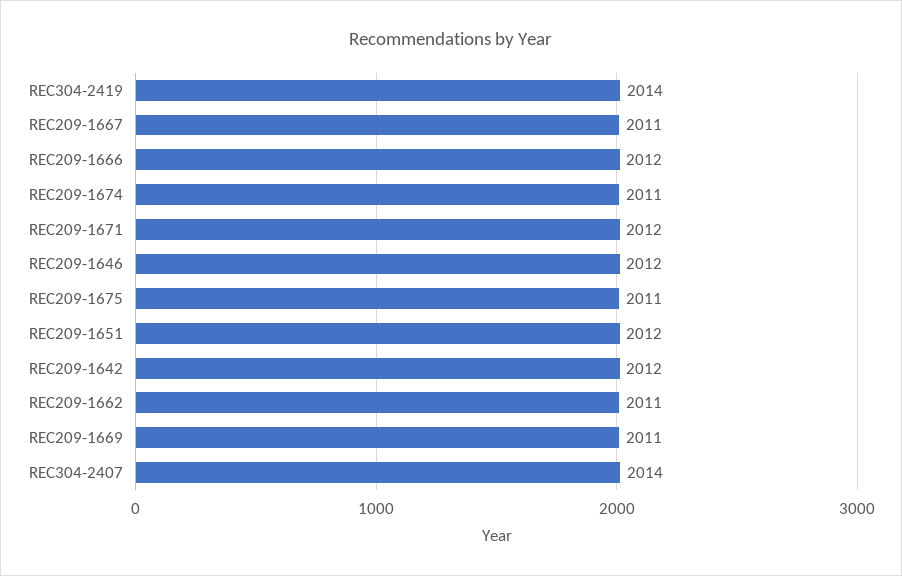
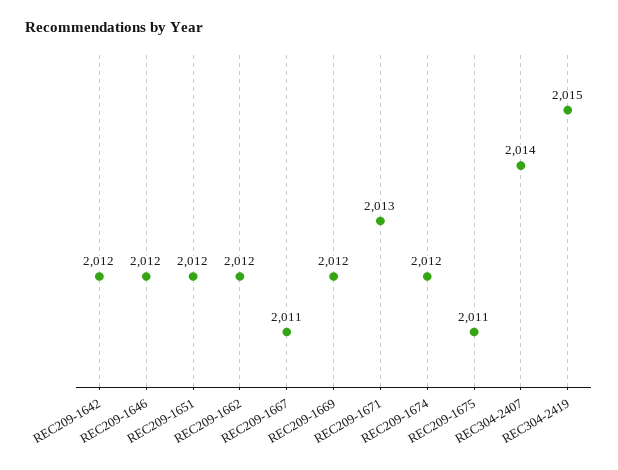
REC304-2419: 2014 -> 2015
REC209-1666: 2012 -> none
REC209-1674: 2011 -> 2012
REC209-1671: 2012 -> 2013
REC209-1662: 2011 -> 2012
REC209-1669: 2011 -> 2012

